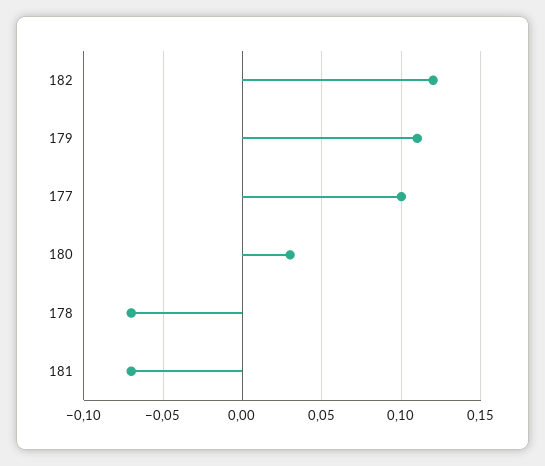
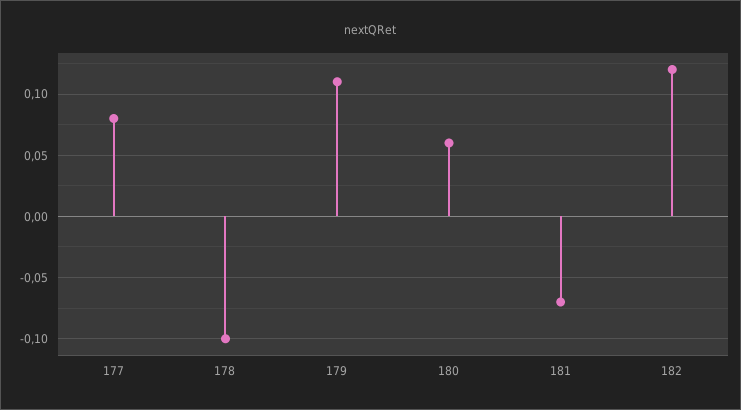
177: 0.1 -> 0.08
180: 0.03 -> 0.06
178: -0.07 -> -0.1

